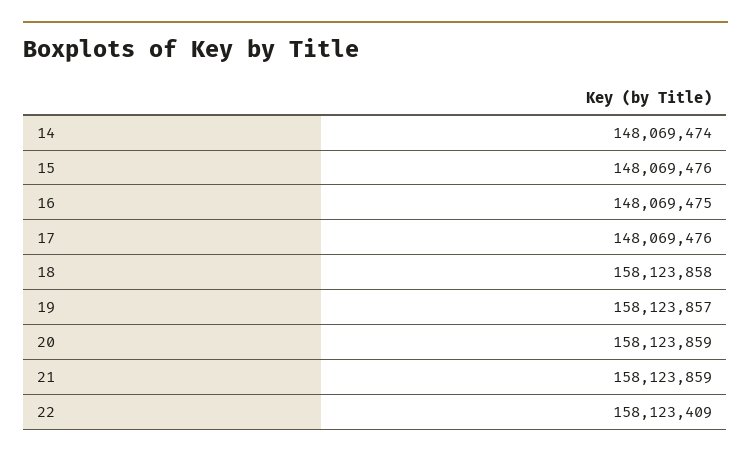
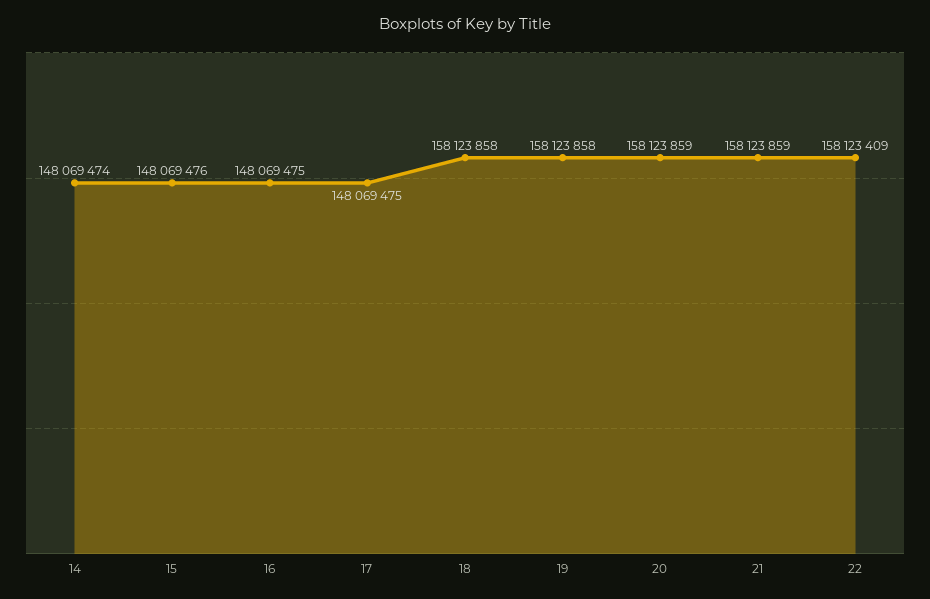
17: 148069476 -> 148069475
19: 158123857 -> 158123858

